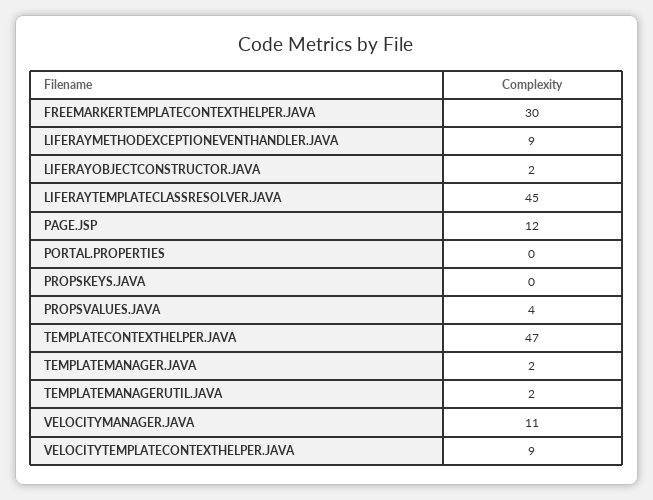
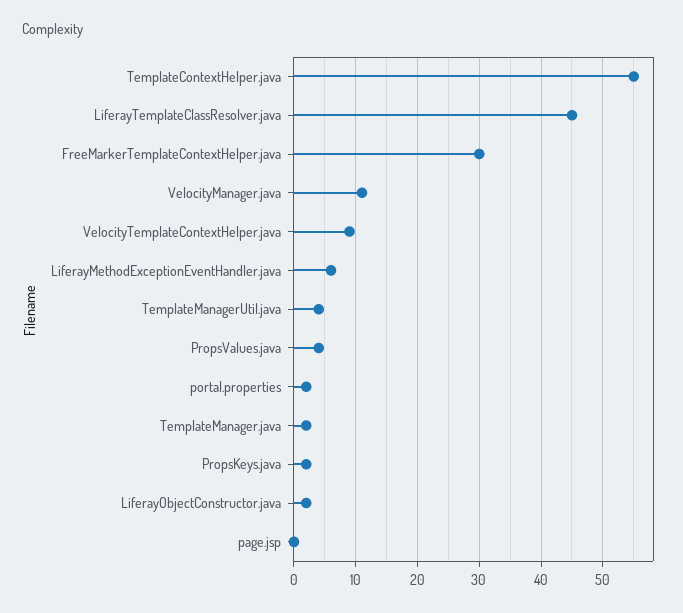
LIFERAYMETHODEXCEPTIONEVENTHANDLER.JAVA: 9 -> 6
PAGE.JSP: 12 -> 0
PORTAL.PROPERTIES: 0 -> 2
PROPSKEYS.JAVA: 0 -> 2
TEMPLATECONTEXTHELPER.JAVA: 47 -> 55
TEMPLATEMANAGERUTIL.JAVA: 2 -> 4

